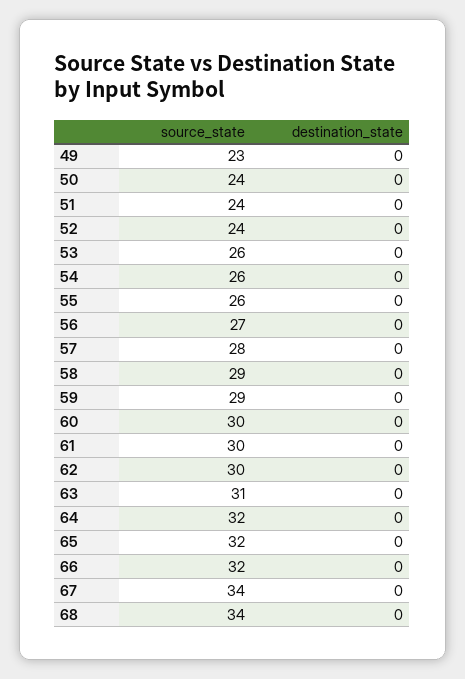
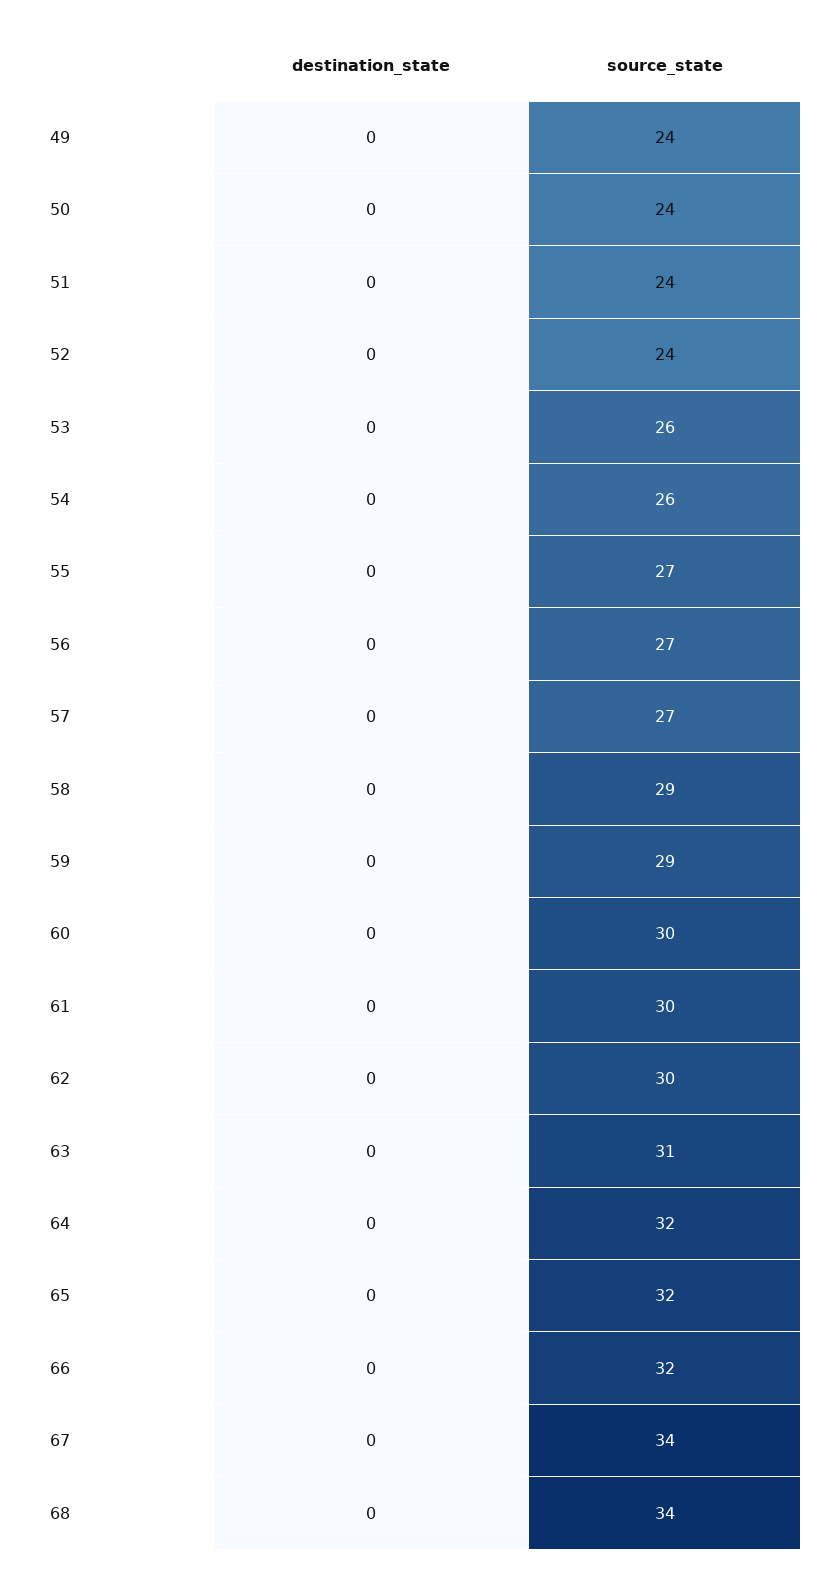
source_state, 49: 23 -> 24
source_state, 55: 26 -> 27
source_state, 57: 28 -> 27

